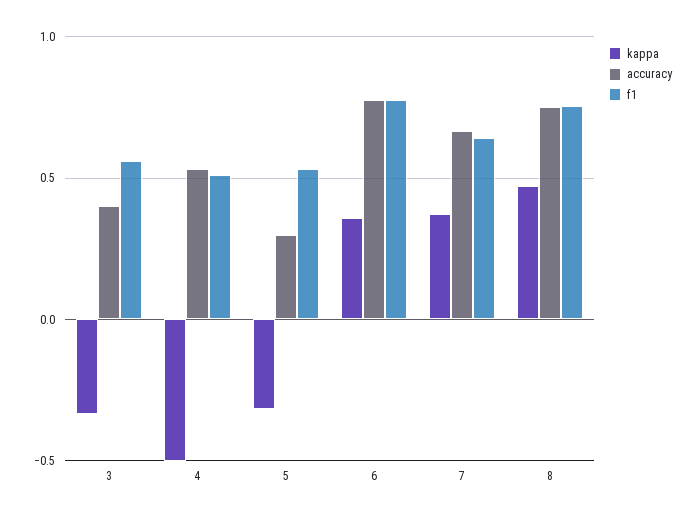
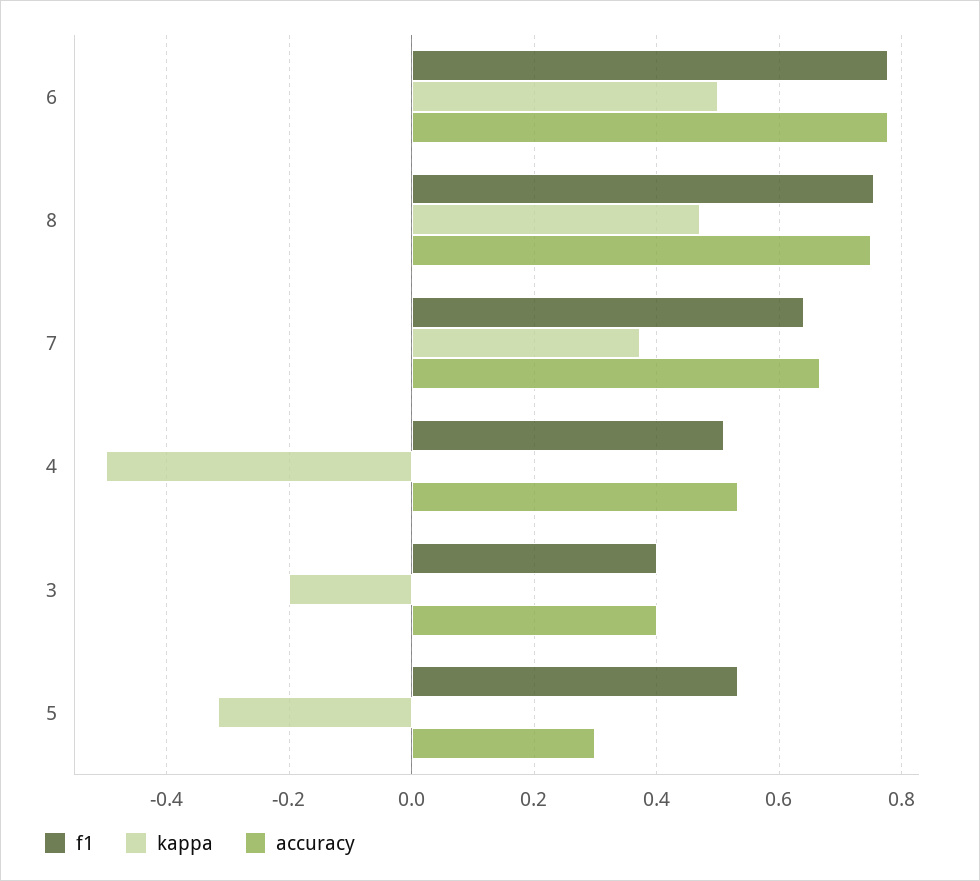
kappa, 3: -0.35 -> -0.2
f1, 3: 0.55 -> 0.4
kappa, 6: 0.35 -> 0.5

